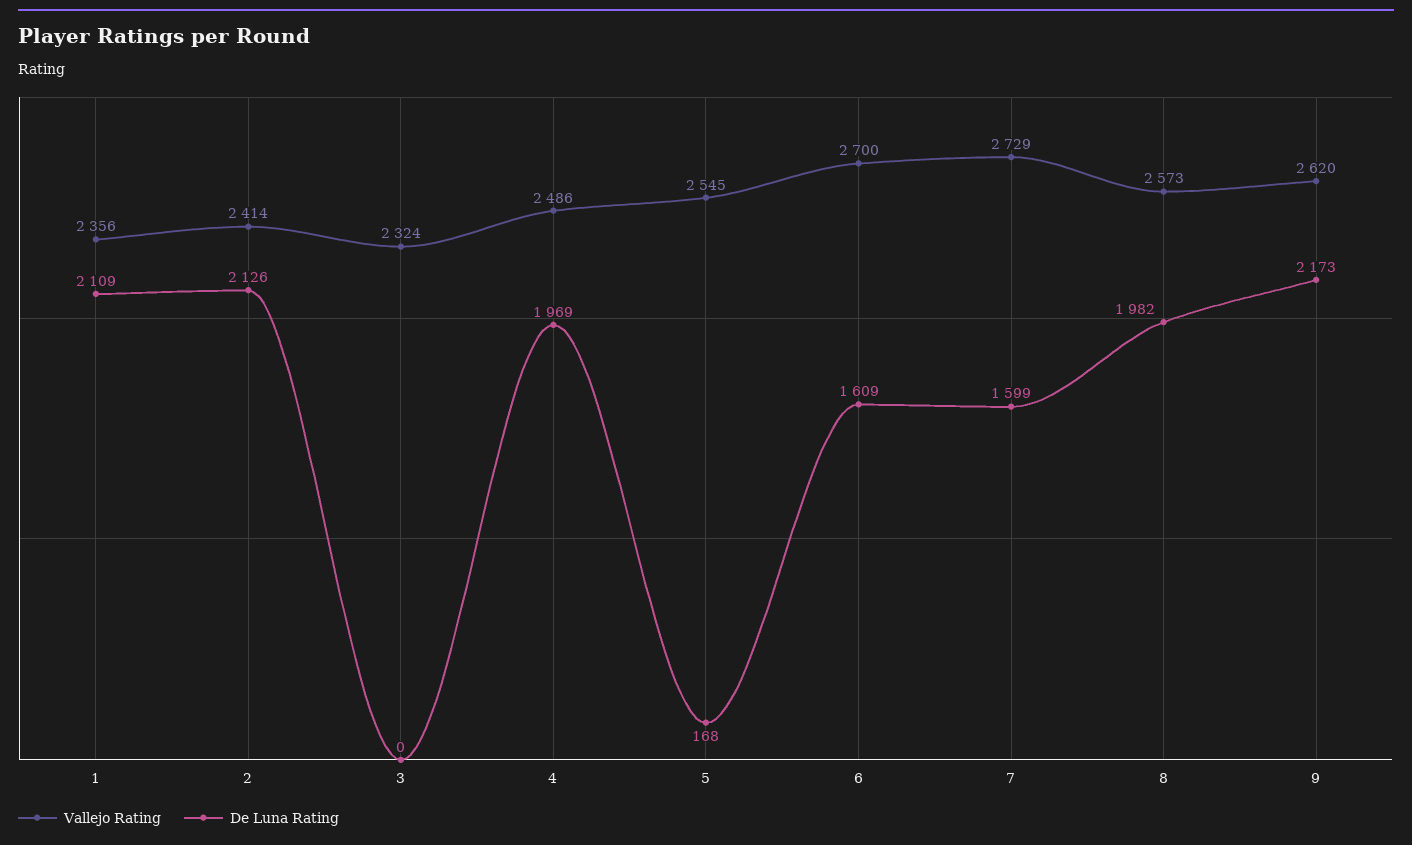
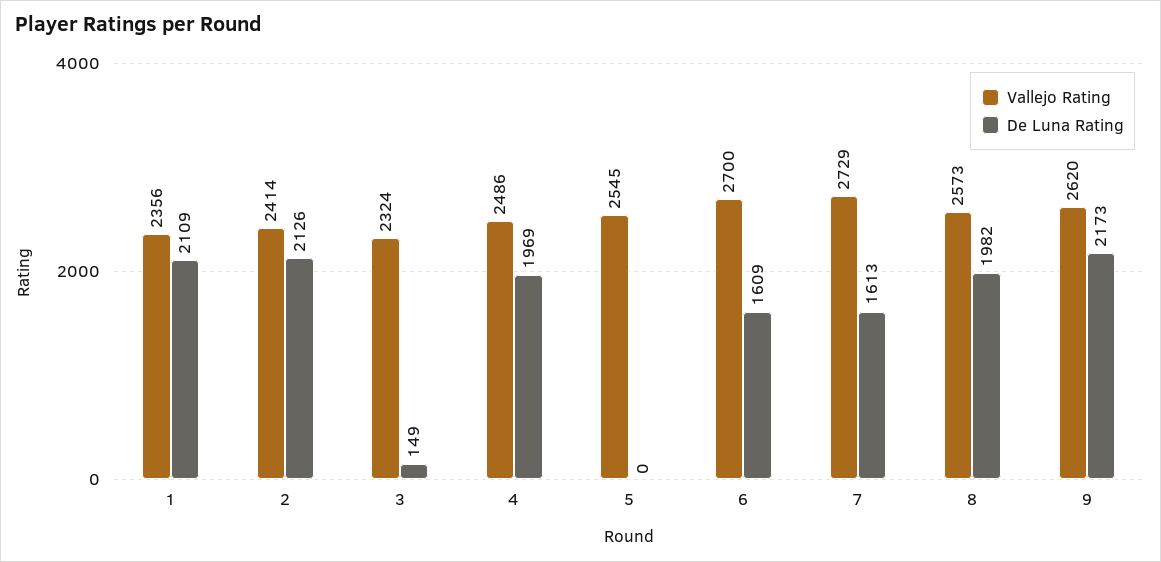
De Luna Rating, 3: 0 -> 149
De Luna Rating, 5: 168 -> 0
De Luna Rating, 7: 1599 -> 1613

